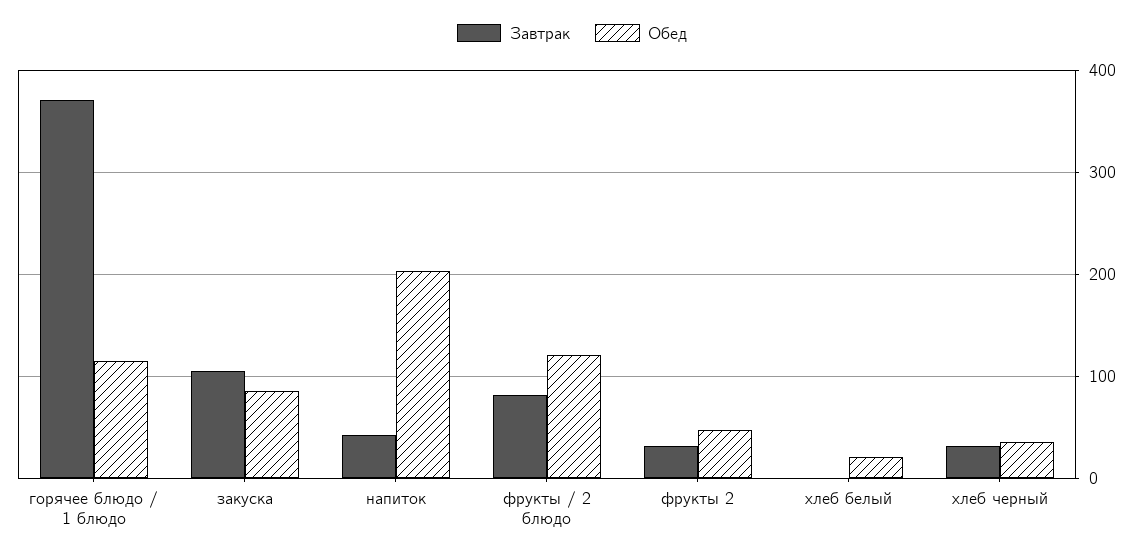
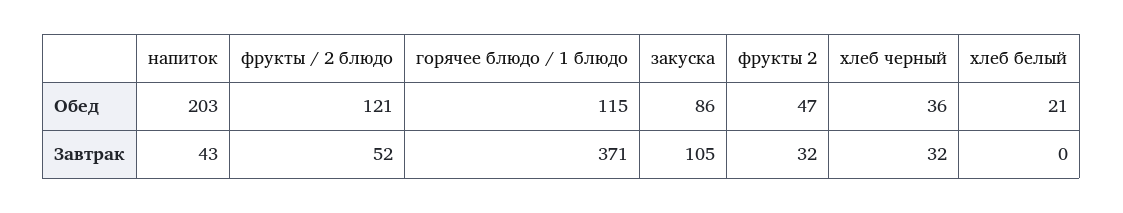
Завтрак, фрукты / 2 блюдо: 80 -> 52

